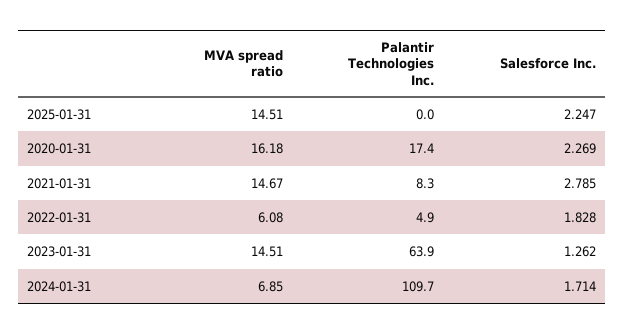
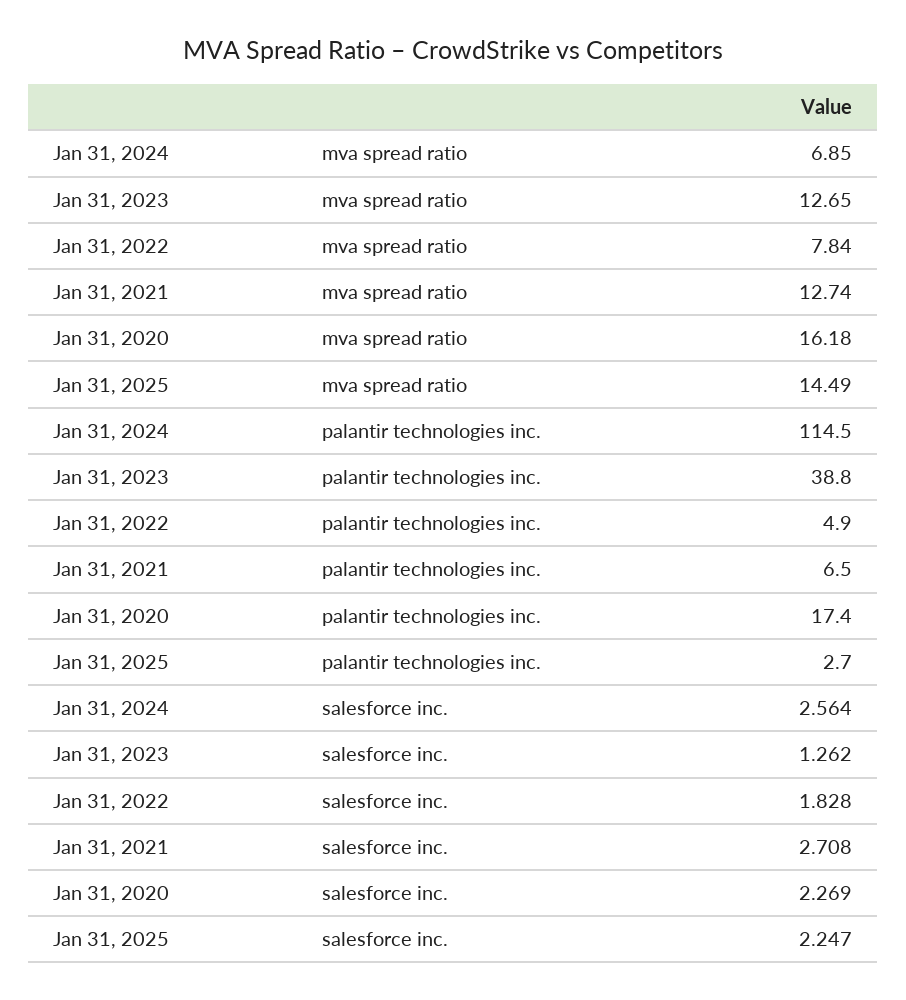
MVA spread ratio, 2025-01-31: 14.51 -> 14.49
Palantir Technologies Inc., 2025-01-31: 0 -> 2.7
MVA spread ratio, 2021-01-31: 14.67 -> 12.74
Palantir Technologies Inc., 2021-01-31: 8.3 -> 6.5
Salesforce Inc., 2021-01-31: 2.785 -> 2.708
MVA spread ratio, 2022-01-31: 6.08 -> 7.84
MVA spread ratio, 2023-01-31: 14.51 -> 12.65
Palantir Technologies Inc., 2023-01-31: 63.9 -> 38.8
Palantir Technologies Inc., 2024-01-31: 109.7 -> 114.5
Salesforce Inc., 2024-01-31: 1.714 -> 2.564

